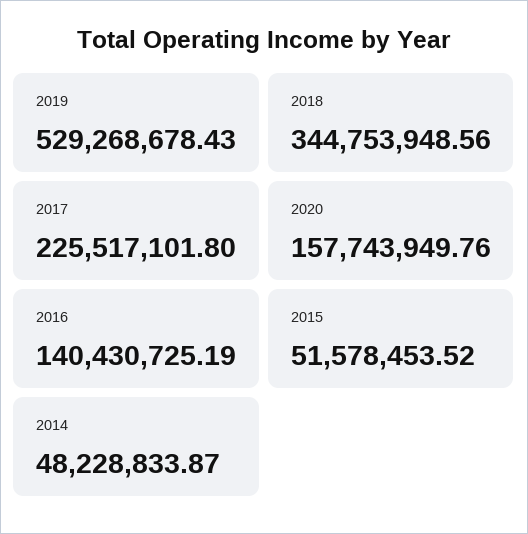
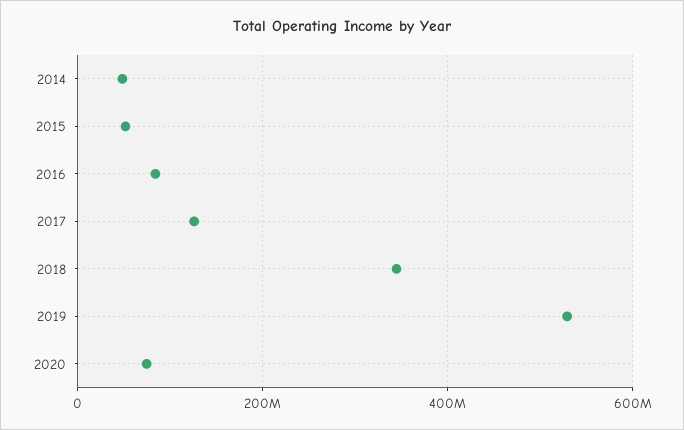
2017: 225517101.8 -> 120000000
2020: 157743949.76 -> 80000000
2016: 140430725.19 -> 80000000

